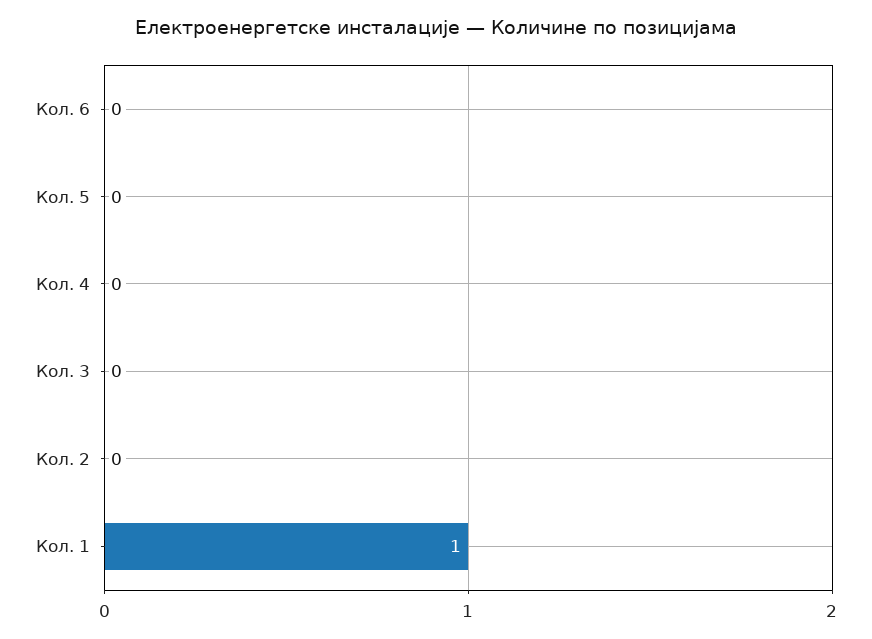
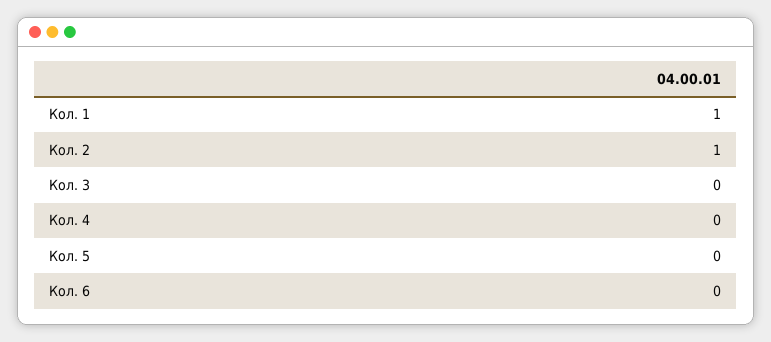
Кол. 2: 0 -> 1

